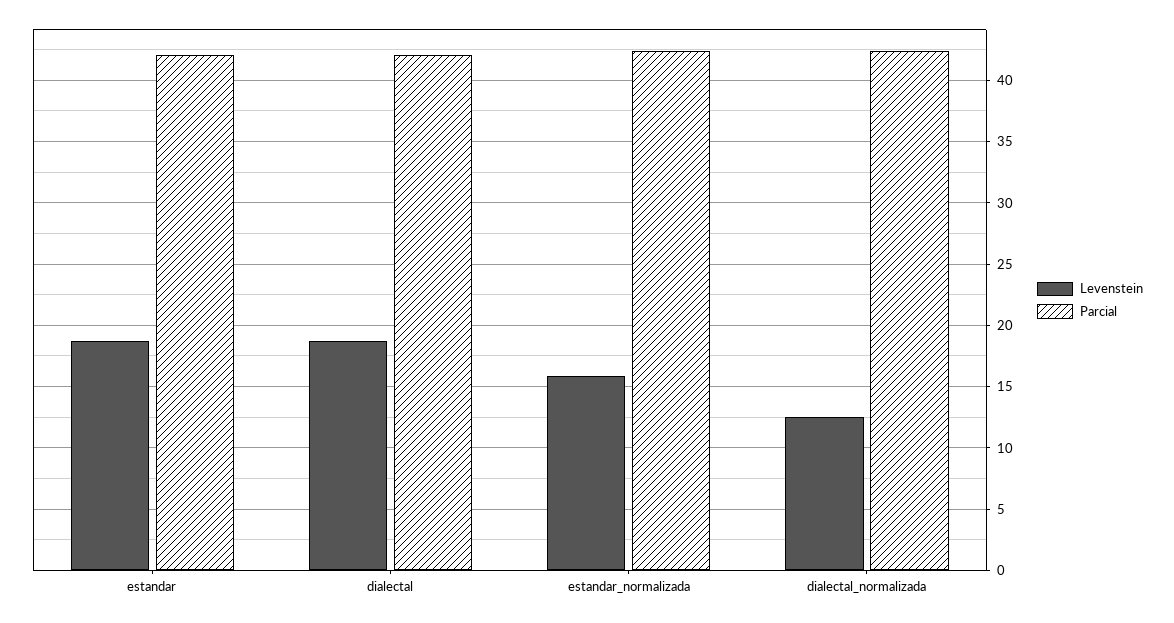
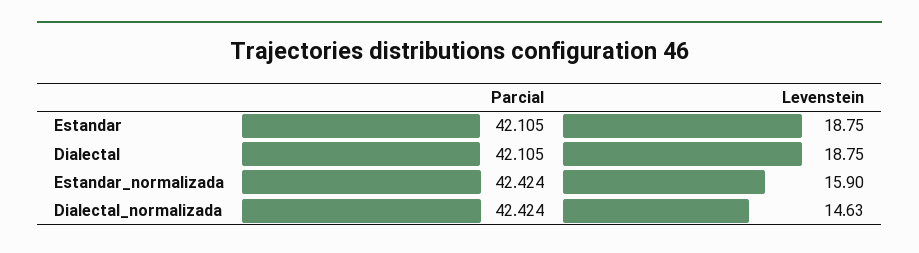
Levenstein, dialectal_normalizada: 12.5 -> 14.63

